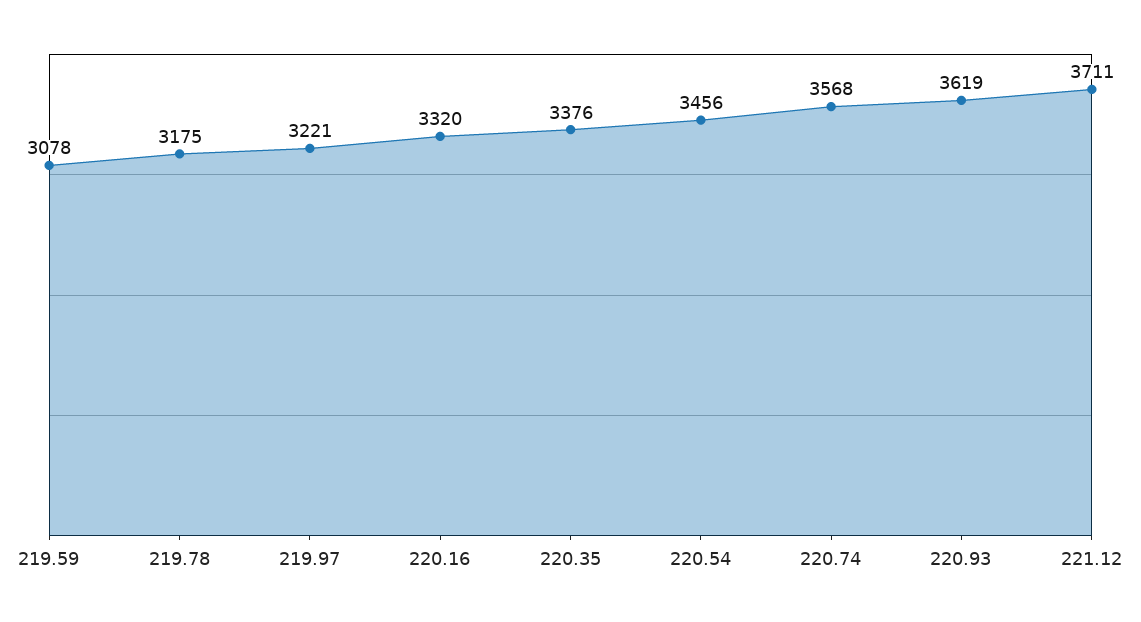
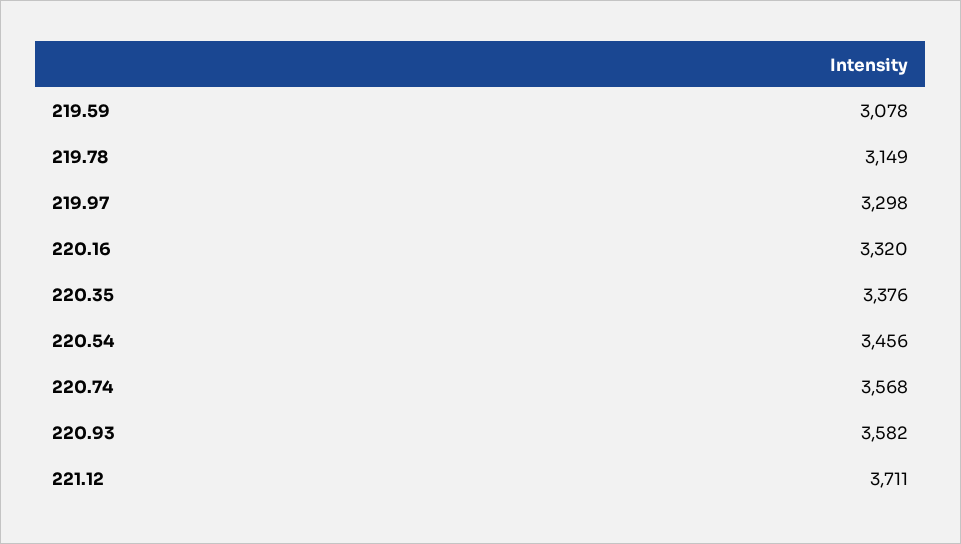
219.78: 3175 -> 3149
219.97: 3221 -> 3298
220.93: 3619 -> 3582

